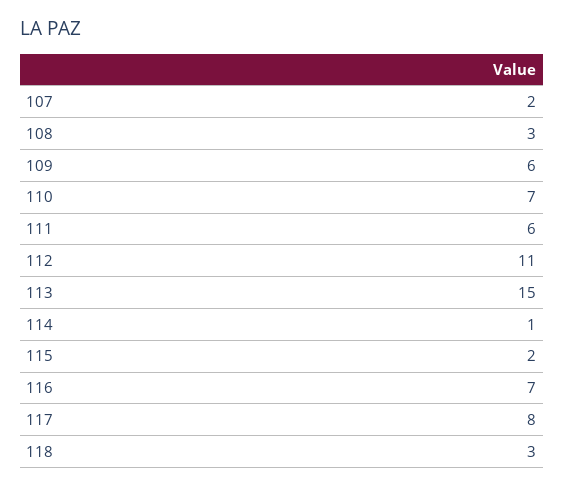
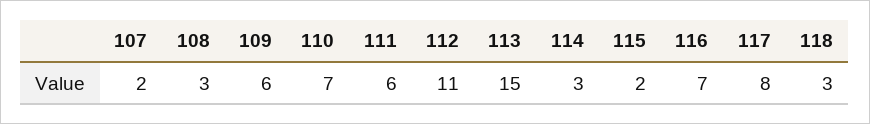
114: 1 -> 3

